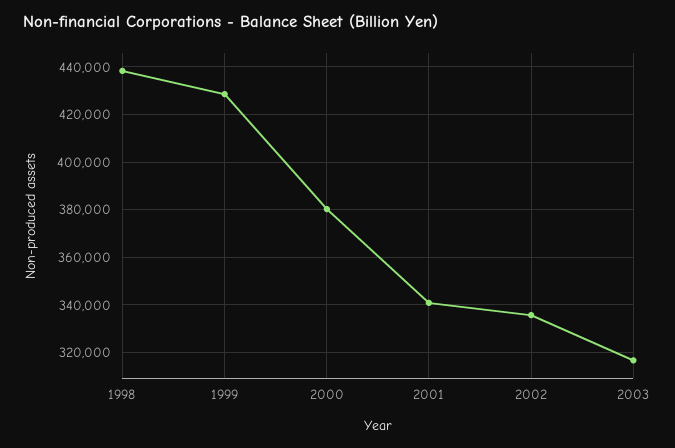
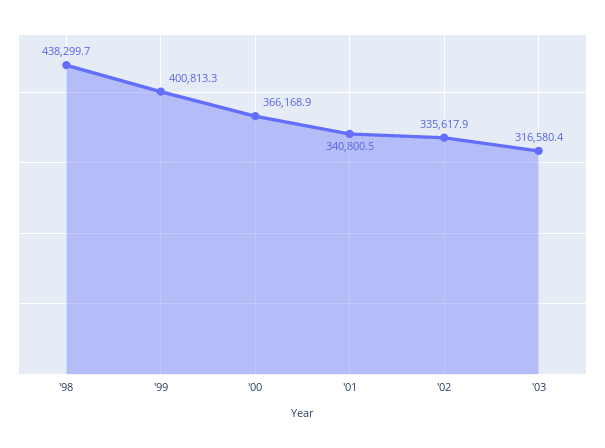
1999: 430000 -> 400813.3
2000: 380000 -> 366168.9

